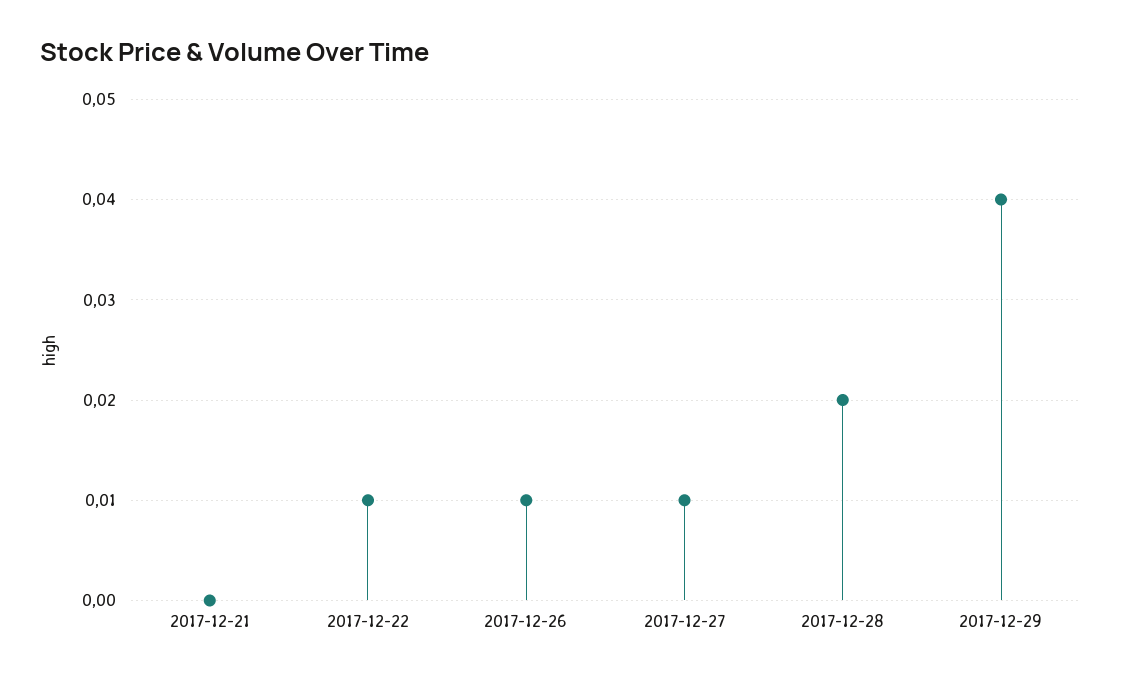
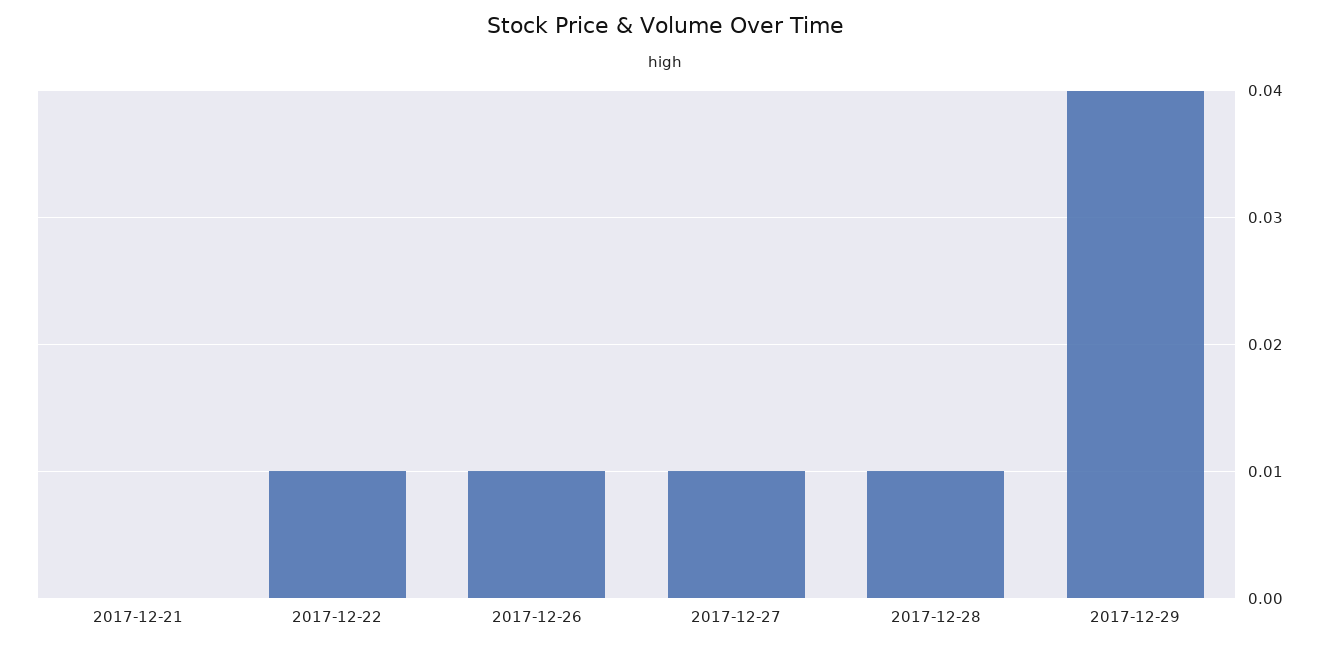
2017-12-28: 0.02 -> 0.01

